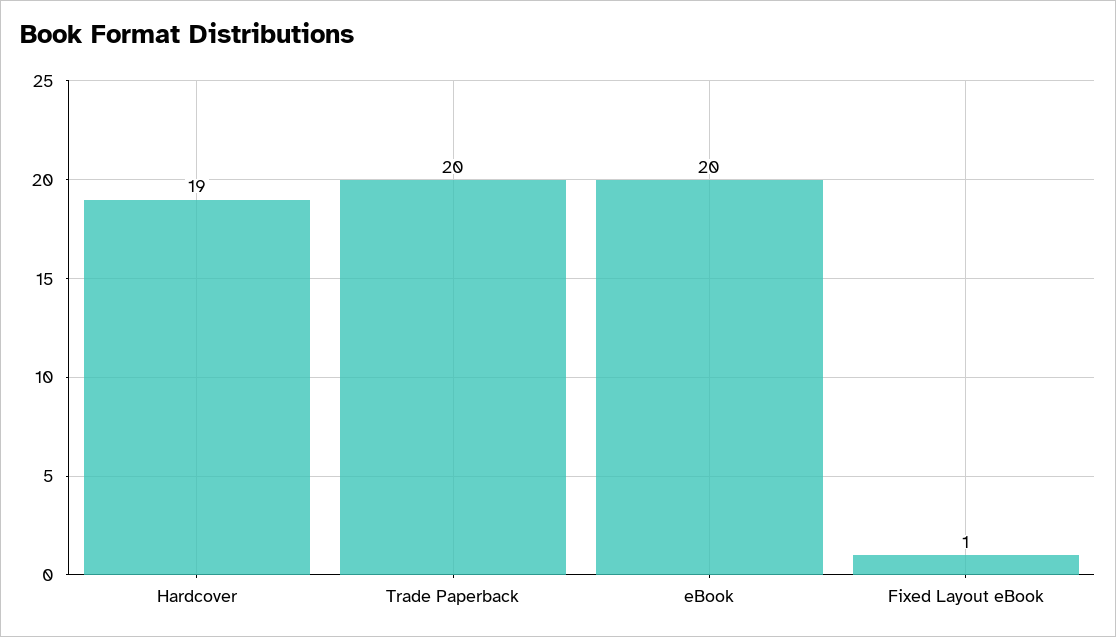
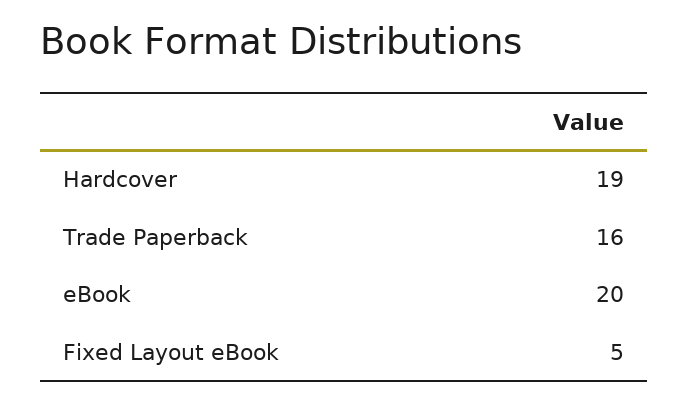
Trade Paperback: 20 -> 16
Fixed Layout eBook: 1 -> 5

